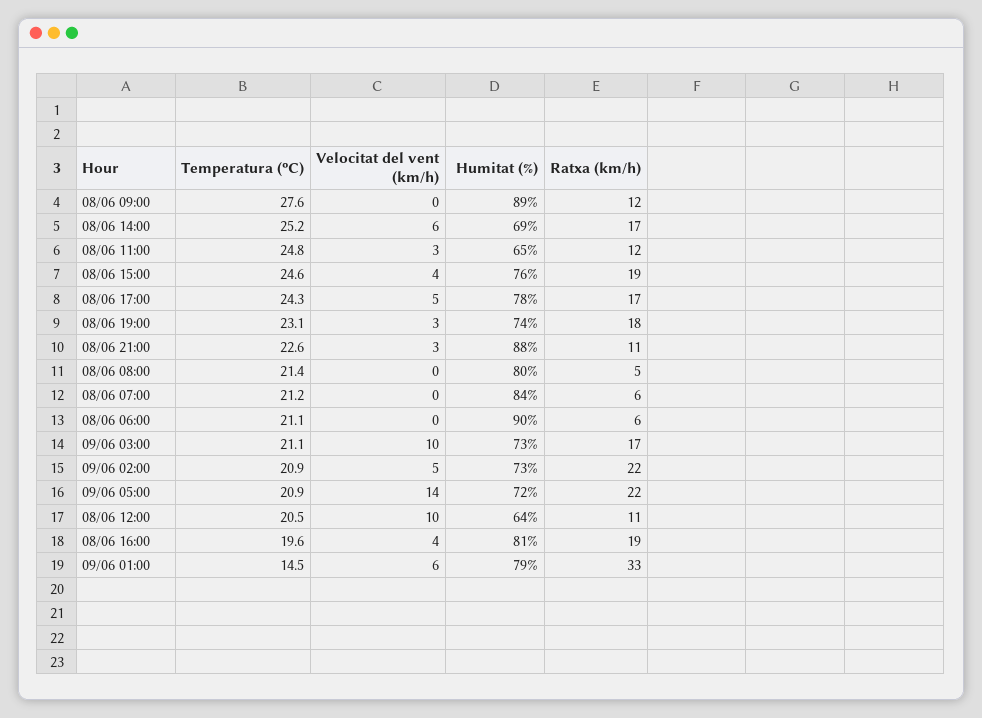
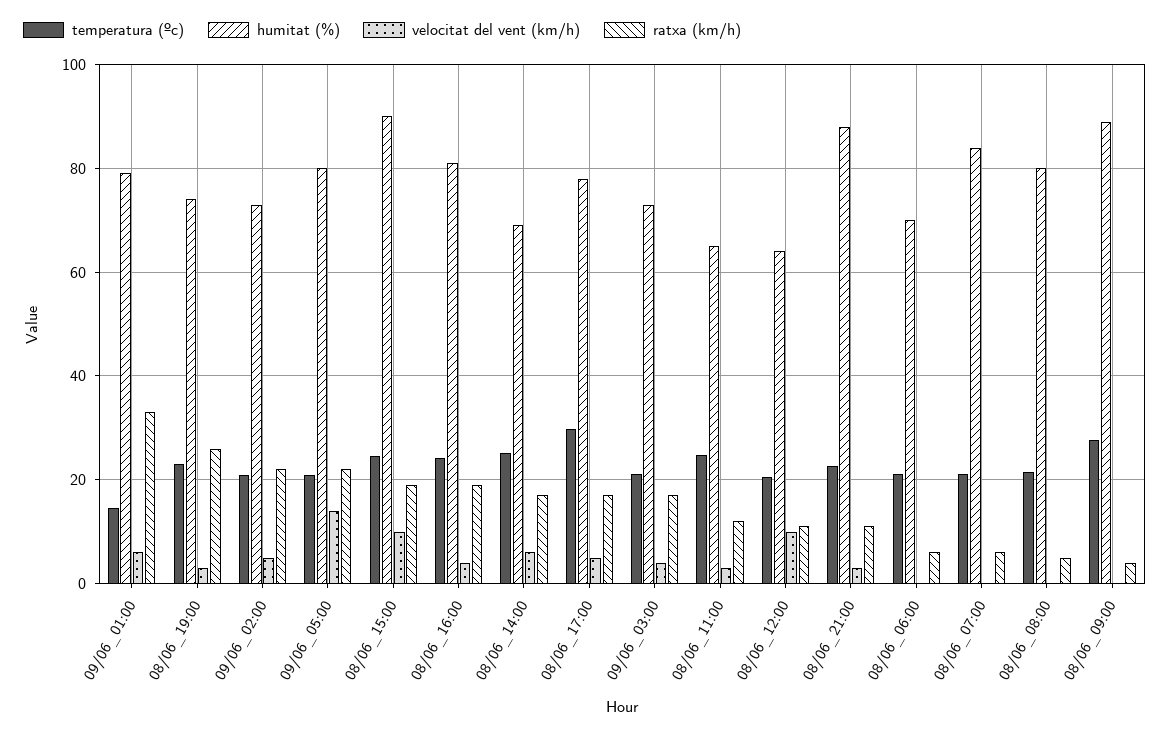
Ratxa (km/h), 08/06 09:00: 12 -> 4
Velocitat del vent (km/h), 08/06 15:00: 4 -> 10
Humitat (%), 08/06 15:00: 76 -> 90
Temperatura (ºC), 08/06 17:00: 24.3 -> 30
Ratxa (km/h), 08/06 19:00: 18 -> 26
Humitat (%), 08/06 06:00: 90 -> 70
Velocitat del vent (km/h), 09/06 03:00: 10 -> 4
Humitat (%), 09/06 05:00: 72 -> 80
Temperatura (ºC), 08/06 16:00: 19.6 -> 24

